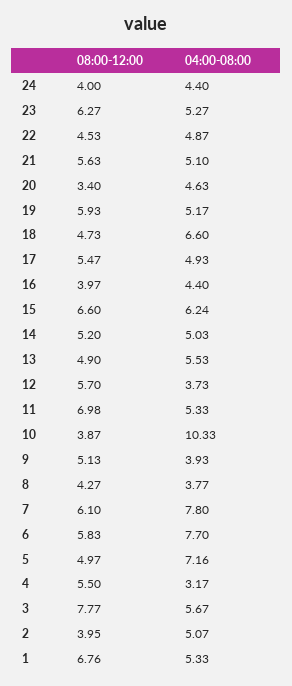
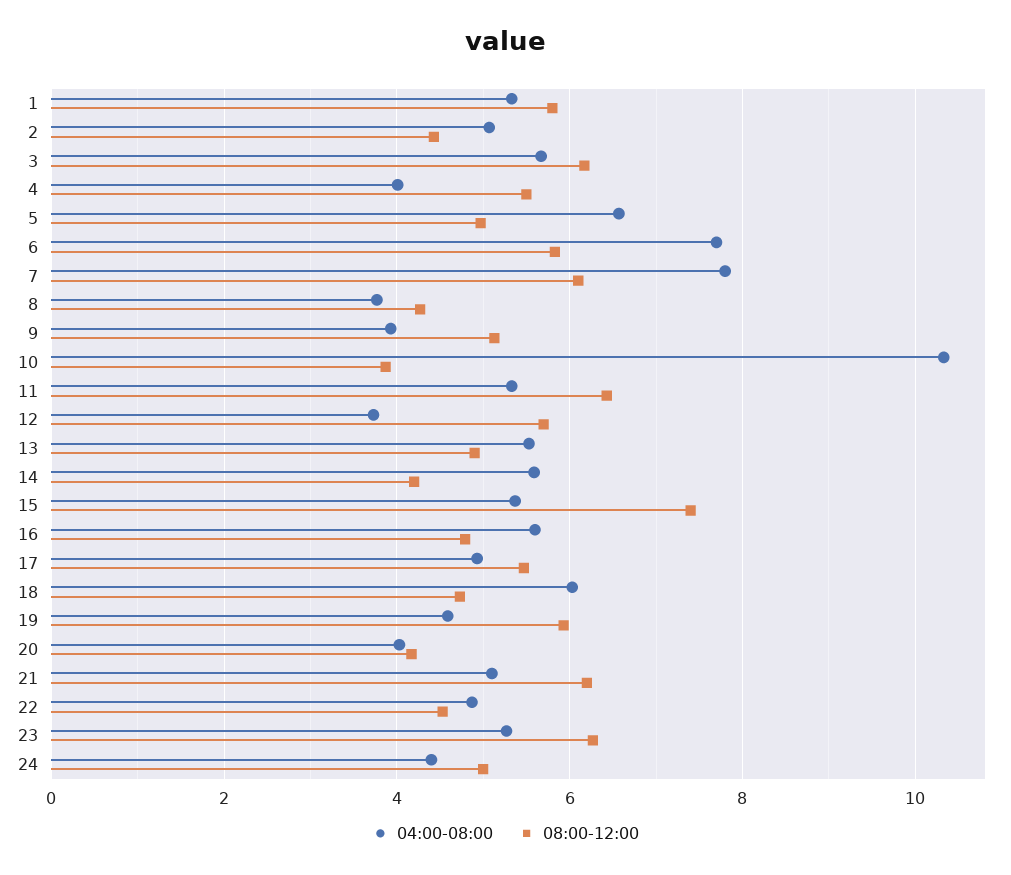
08:00-12:00, 24: 4 -> 5
08:00-12:00, 21: 5.63 -> 6.2
08:00-12:00, 20: 3.4 -> 4.2
04:00-08:00, 20: 4.63 -> 4
04:00-08:00, 19: 5.17 -> 4.6
04:00-08:00, 18: 6.6 -> 6
08:00-12:00, 16: 3.97 -> 4.8
04:00-08:00, 16: 4.4 -> 5.6
08:00-12:00, 15: 6.6 -> 7.4
04:00-08:00, 15: 6.24 -> 5.4
08:00-12:00, 14: 5.2 -> 4.2
04:00-08:00, 14: 5.03 -> 5.6
08:00-12:00, 11: 6.98 -> 6.4
04:00-08:00, 5: 7.16 -> 6.6
04:00-08:00, 4: 3.17 -> 4
08:00-12:00, 3: 7.77 -> 6.2
08:00-12:00, 2: 3.95 -> 4.4
08:00-12:00, 1: 6.76 -> 5.8

